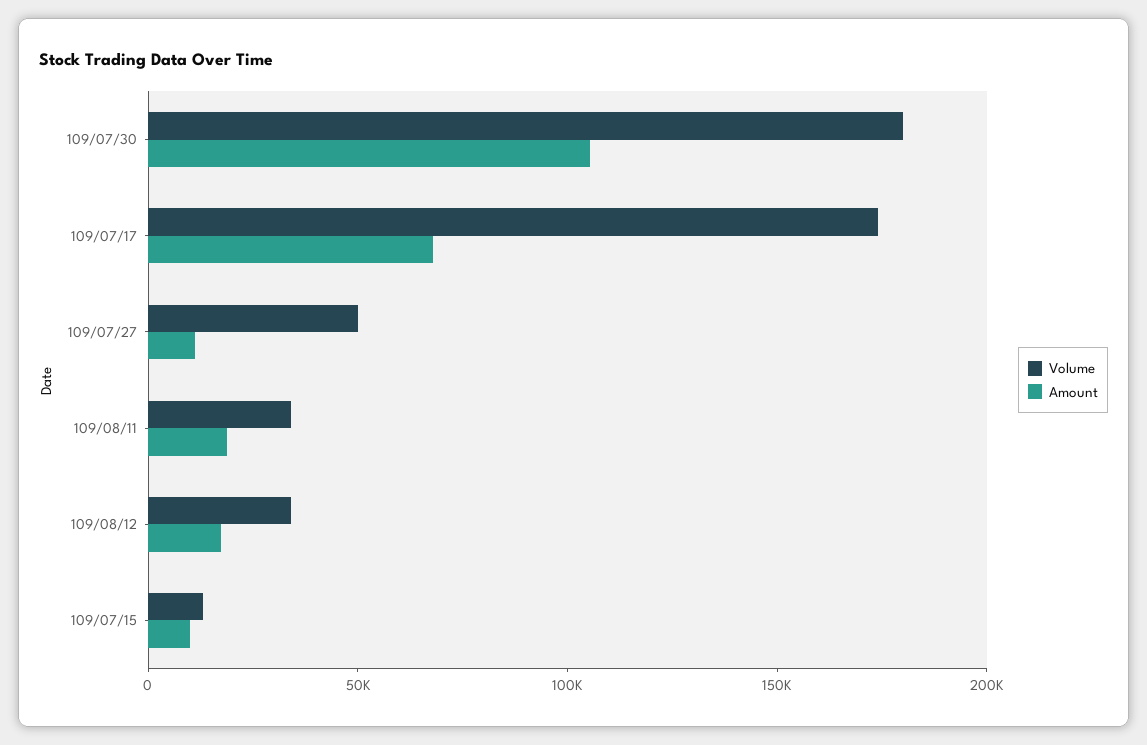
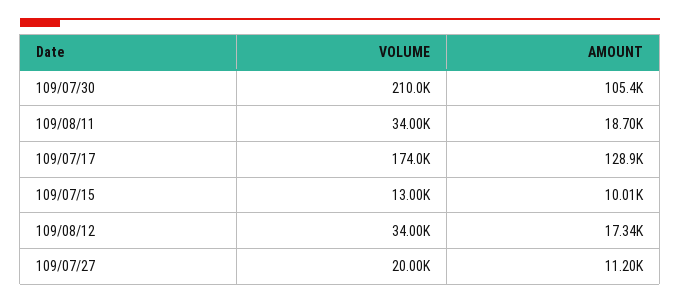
Volume, 109/07/30: 180000 -> 210000
Amount, 109/07/17: 70000 -> 128900
Volume, 109/07/27: 50000 -> 20000

